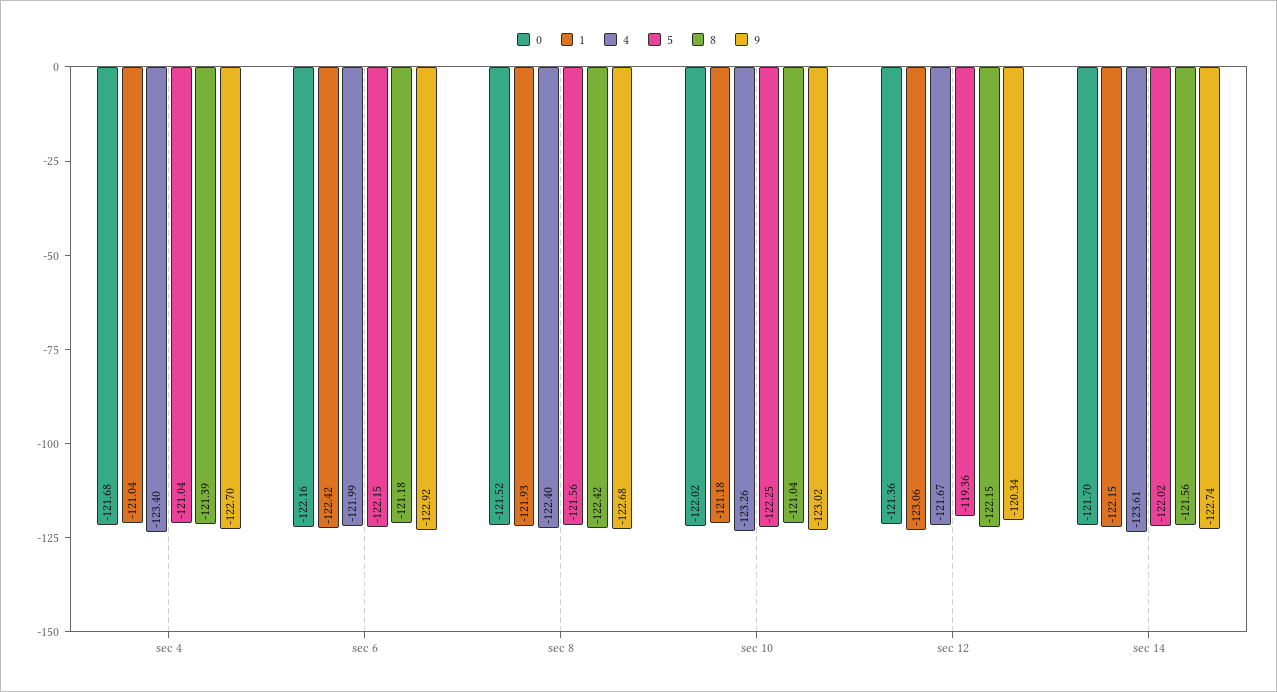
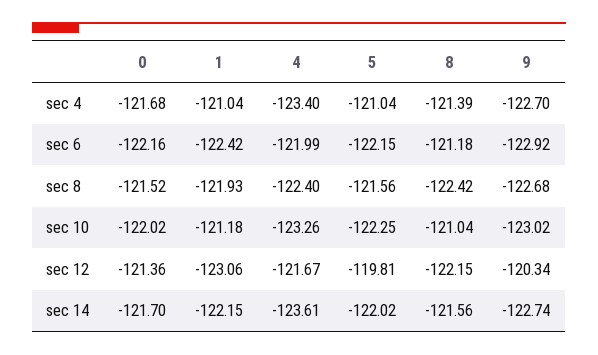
5, sec 12: -119.36 -> -119.81

